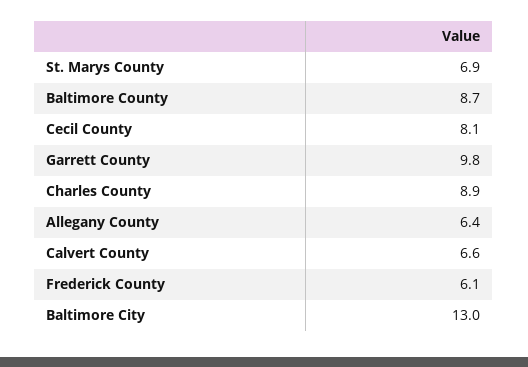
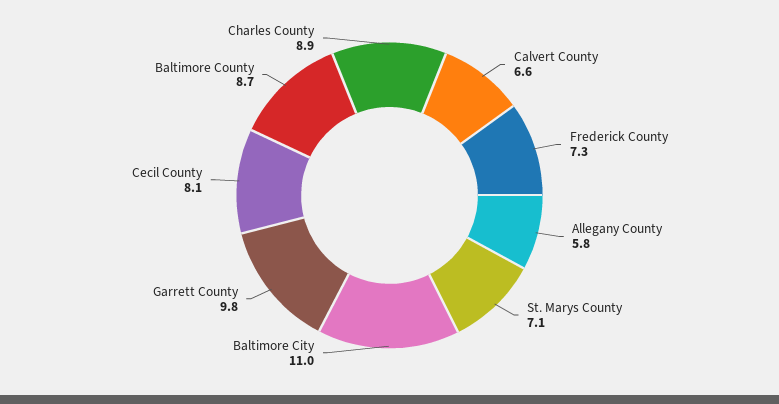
St. Marys County: 6.9 -> 7.1
Allegany County: 6.4 -> 5.8
Frederick County: 6.1 -> 7.3
Baltimore City: 13 -> 11

